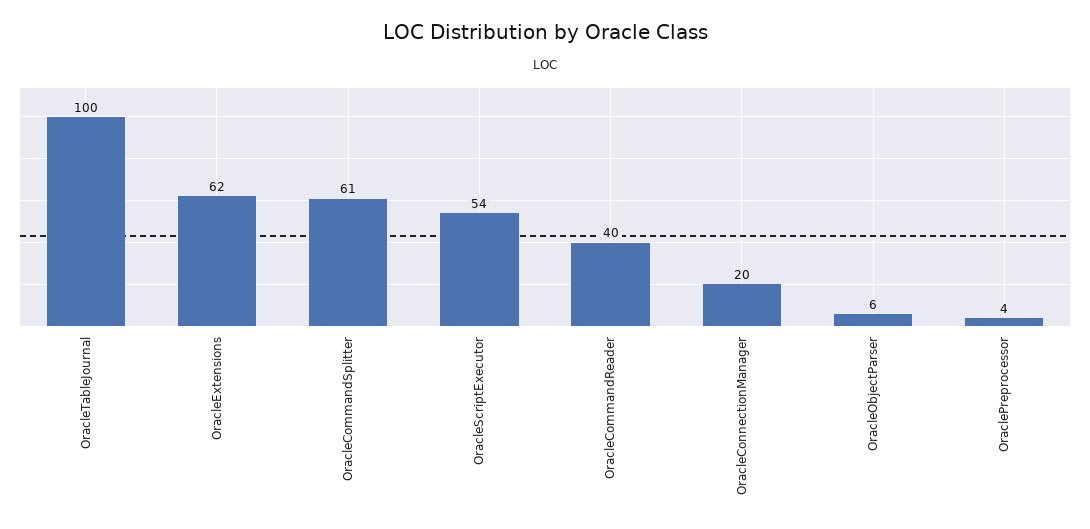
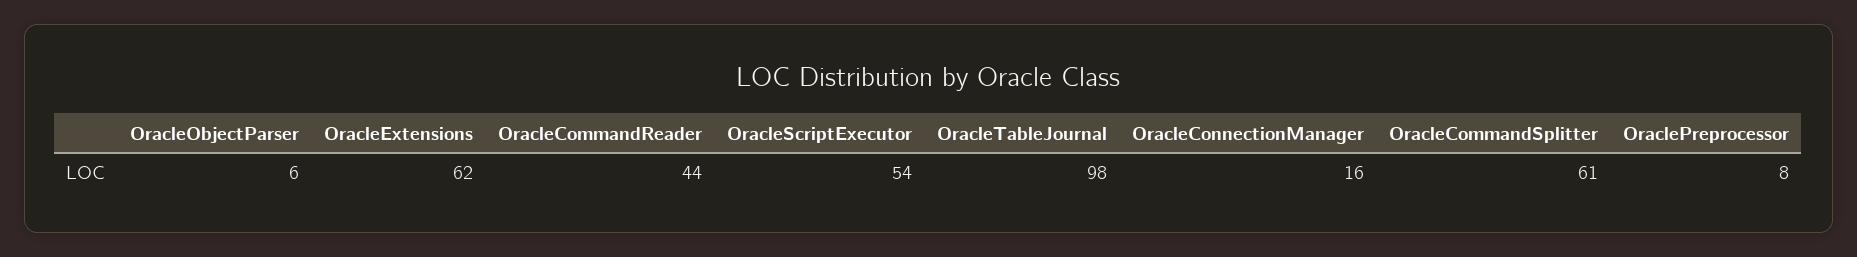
OracleTableJournal: 100 -> 98
OracleCommandReader: 40 -> 44
OracleConnectionManager: 20 -> 16
OraclePreprocessor: 4 -> 8

